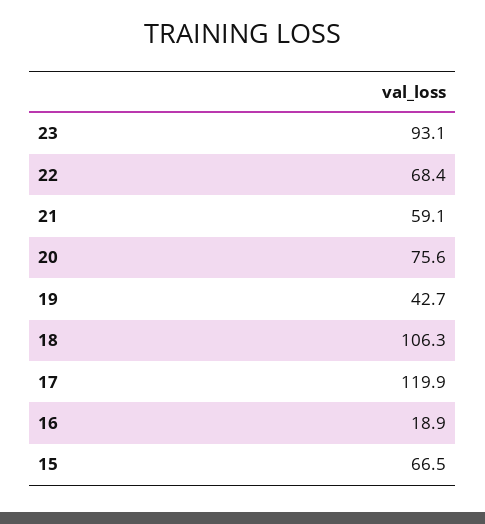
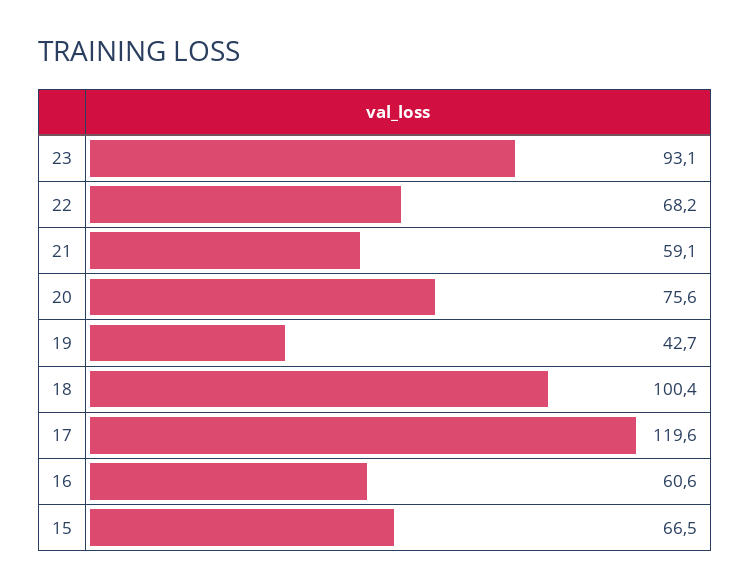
22: 68.4 -> 68.2
18: 106.3 -> 100.4
17: 119.9 -> 119.6
16: 18.9 -> 60.6

